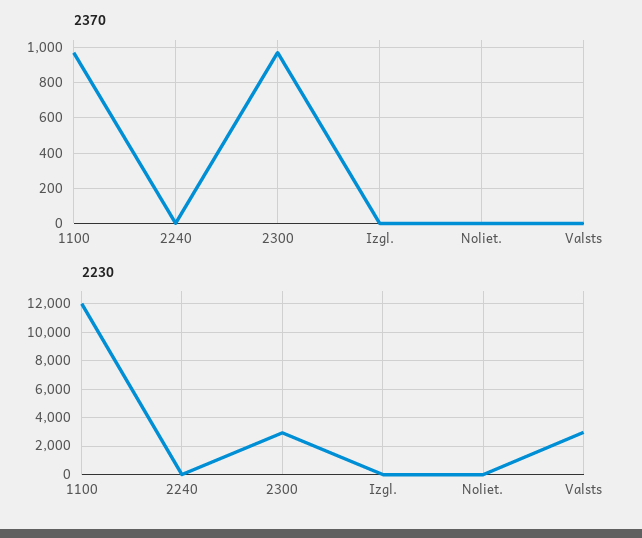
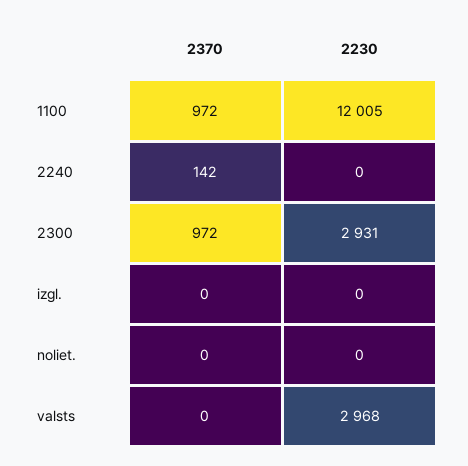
2370, 2240: 0 -> 142

